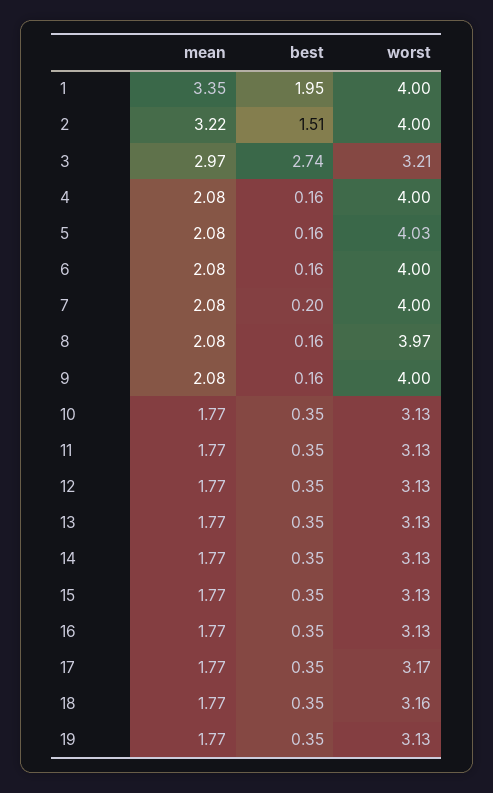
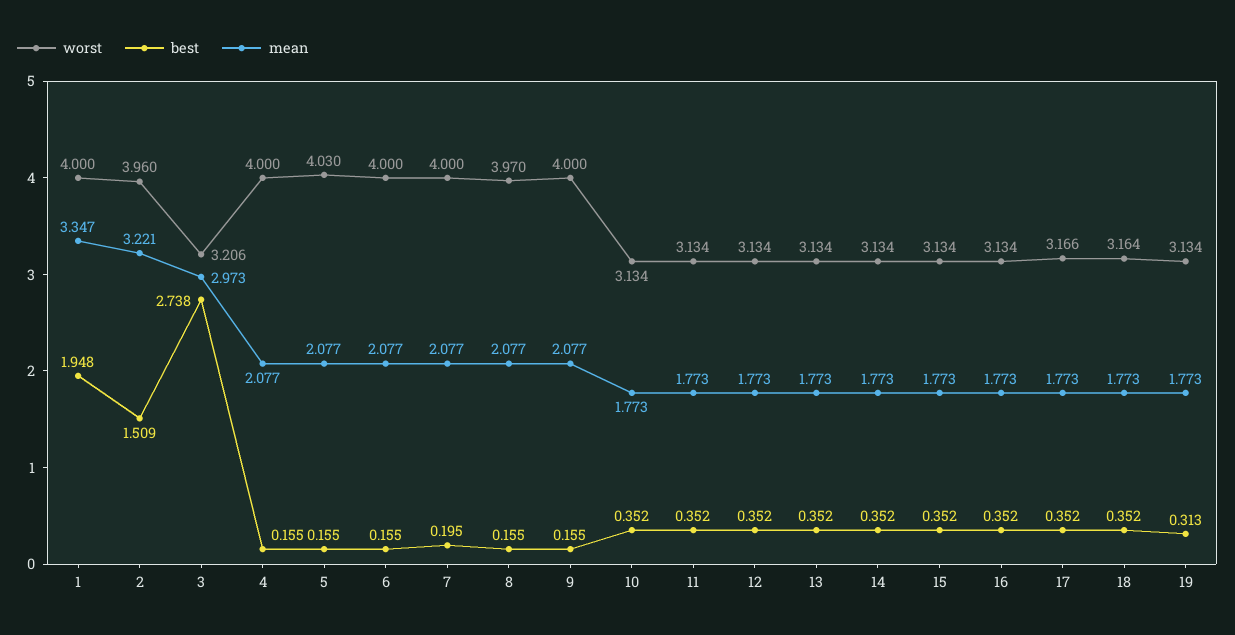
worst, 2: 4 -> 3.96
best, 19: 0.35 -> 0.313

